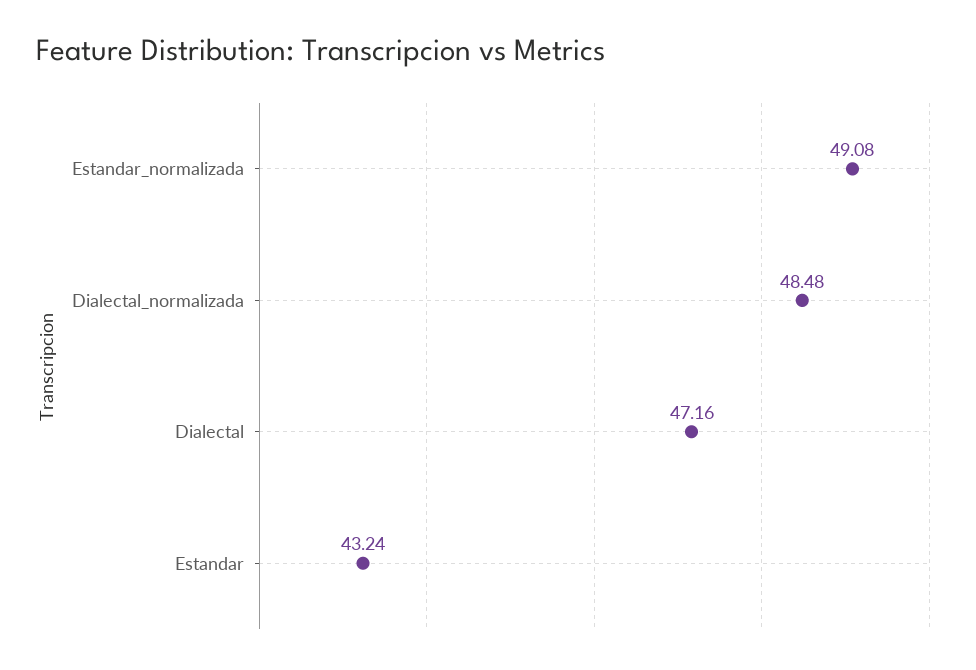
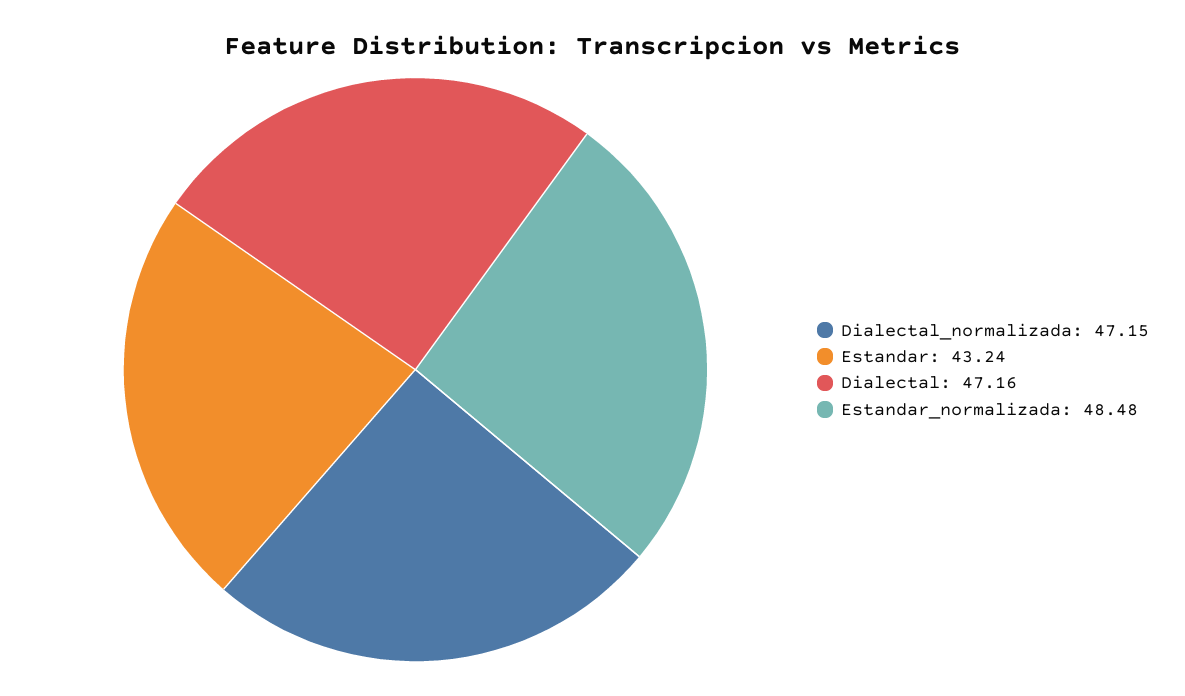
Estandar_normalizada: 49.08 -> 48.48
Dialectal_normalizada: 48.48 -> 47.15

